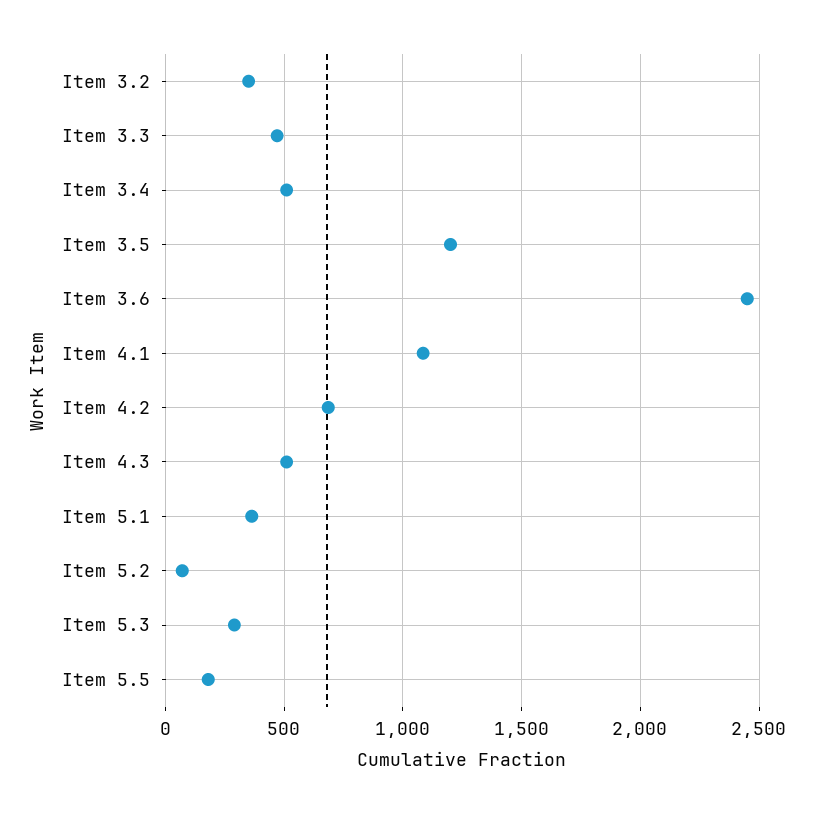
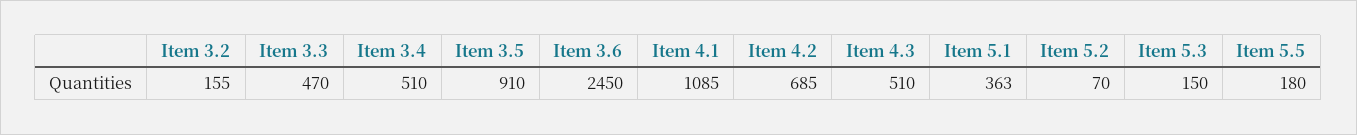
Item 3.2: 350 -> 155
Item 3.5: 1200 -> 910
Item 5.3: 300 -> 150

